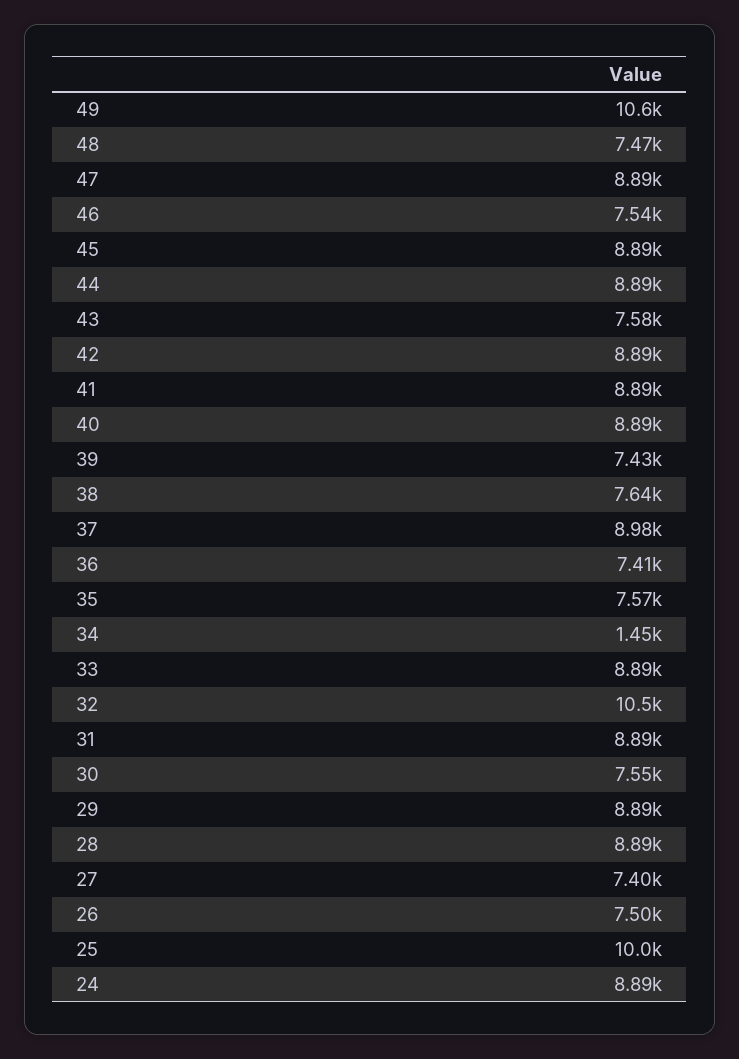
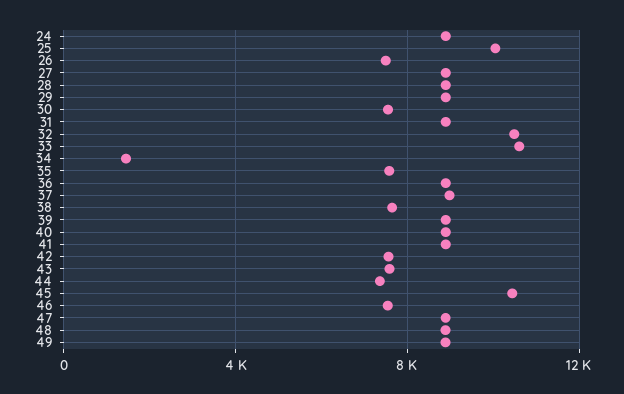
49: 10600 -> 9000
48: 7470 -> 9000
45: 8890 -> 10500
44: 8890 -> 7500
42: 8890 -> 7500
39: 7430 -> 9000
36: 7410 -> 9000
33: 8890 -> 10500
27: 7400 -> 9000

